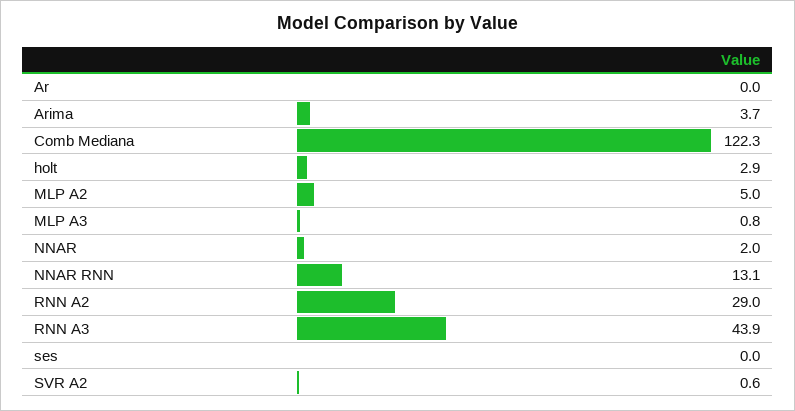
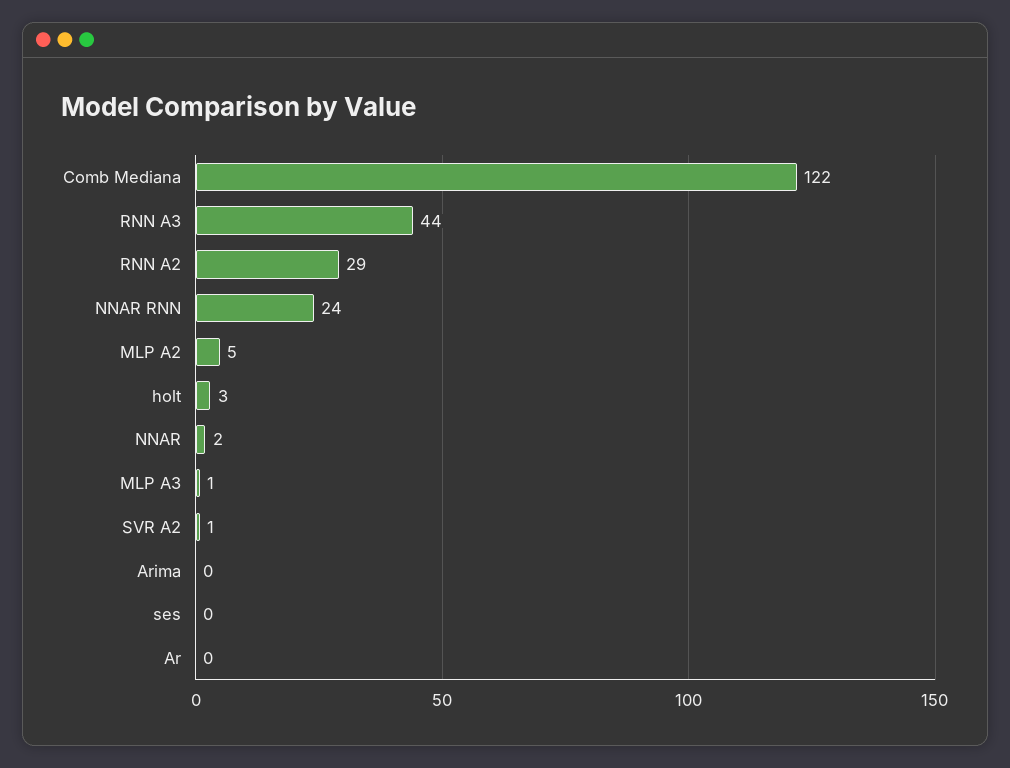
Arima: 3.7 -> 0
NNAR RNN: 13.1 -> 24

